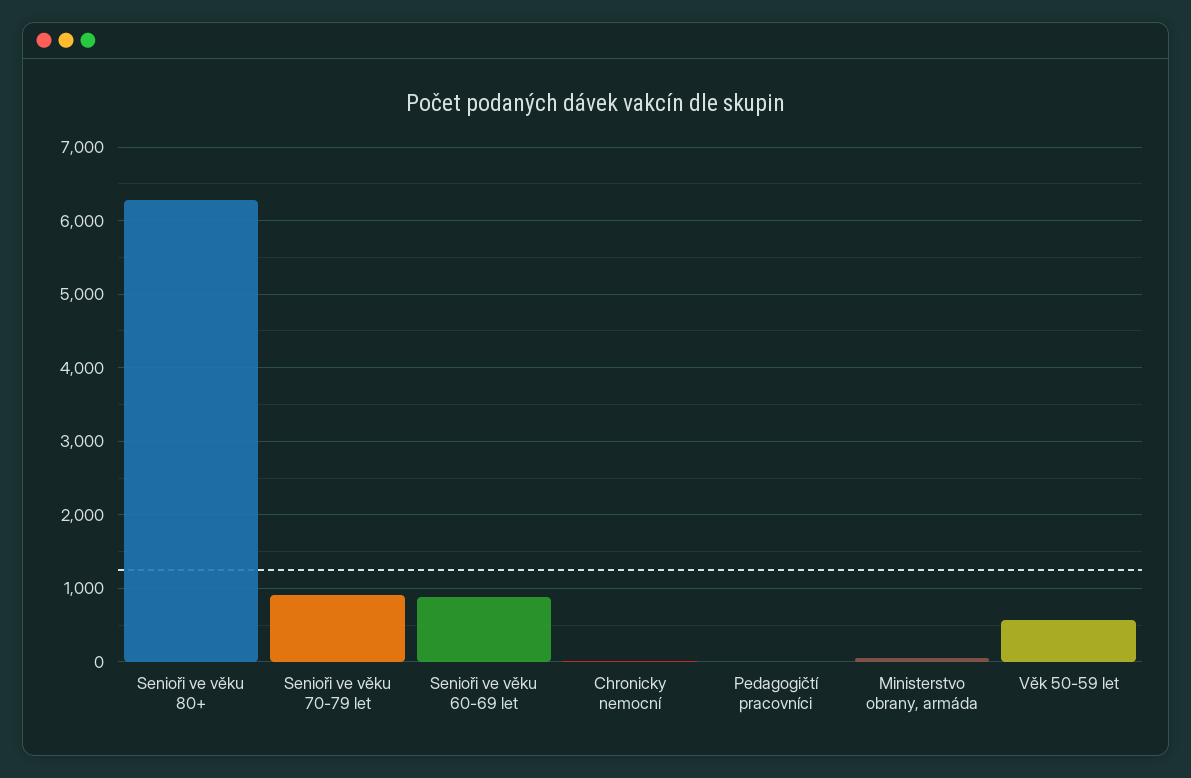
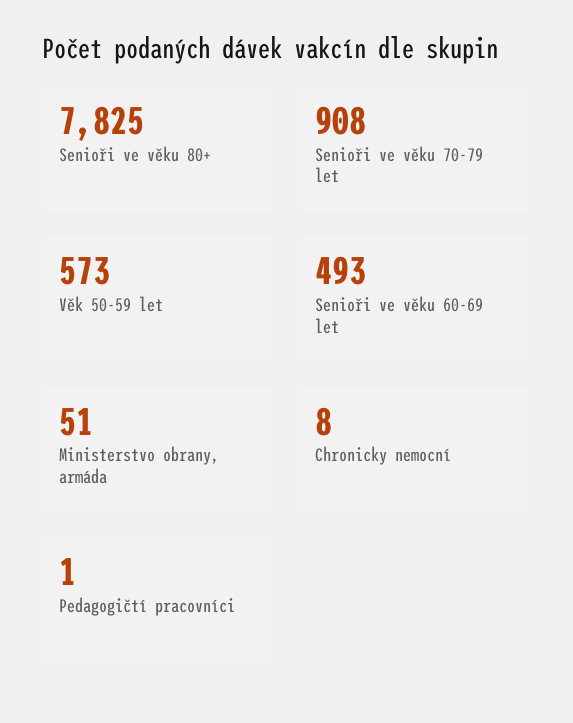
Senioři ve věku 80+: 6300 -> 7825
Senioři ve věku 60-69 let: 900 -> 493

